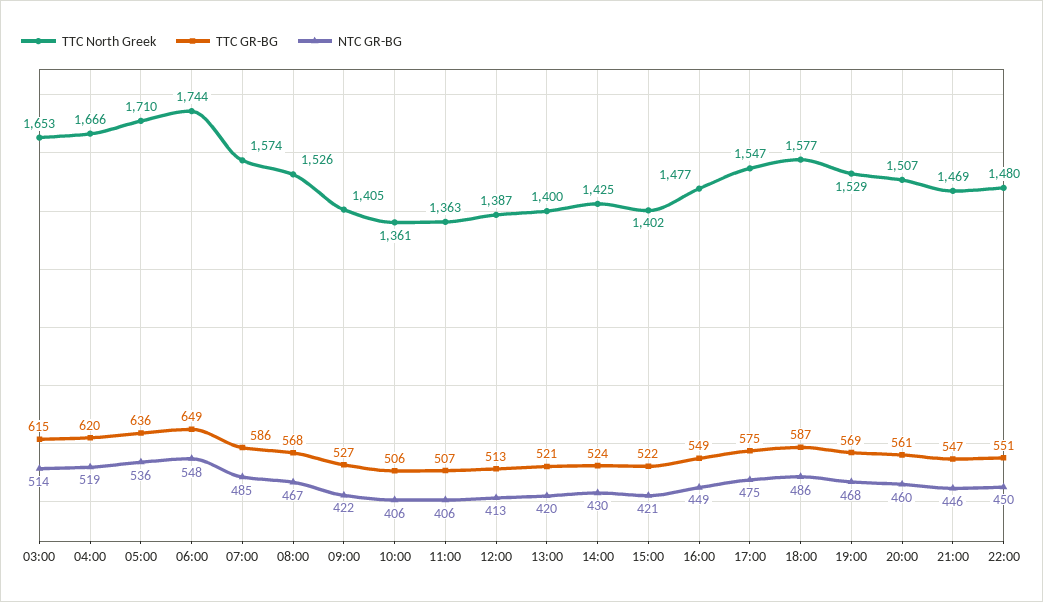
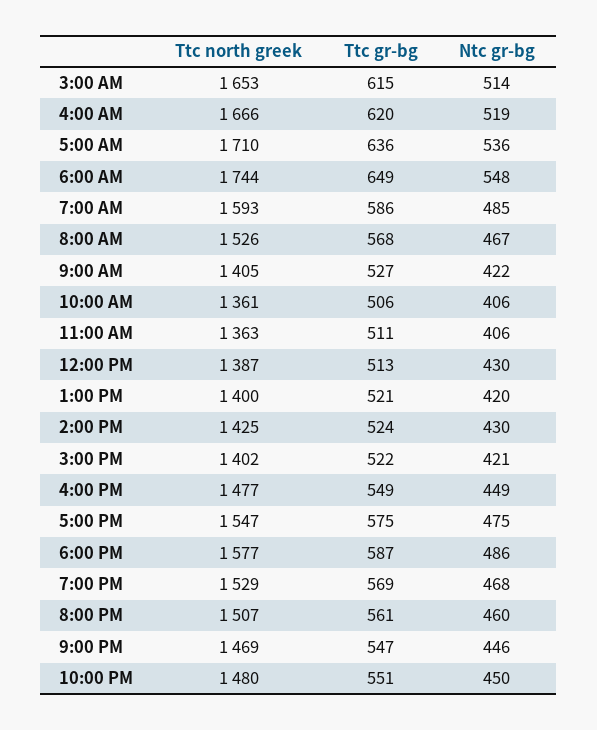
TTC North Greek, 07:00: 1574 -> 1593
TTC GR-BG, 11:00: 507 -> 511
NTC GR-BG, 12:00: 413 -> 430

